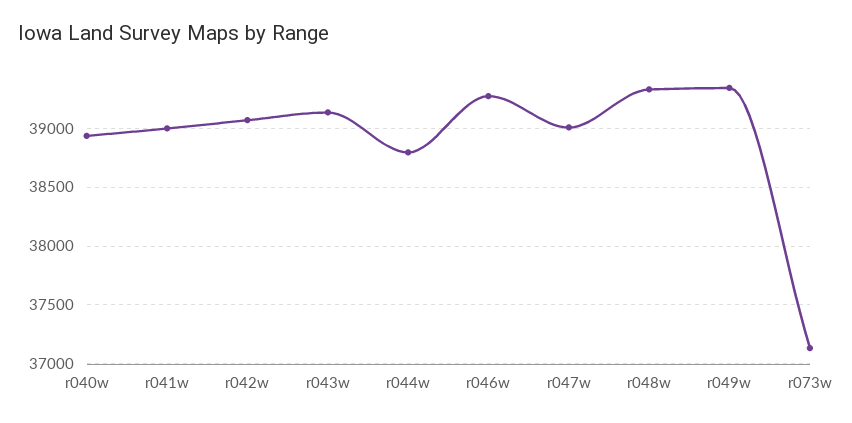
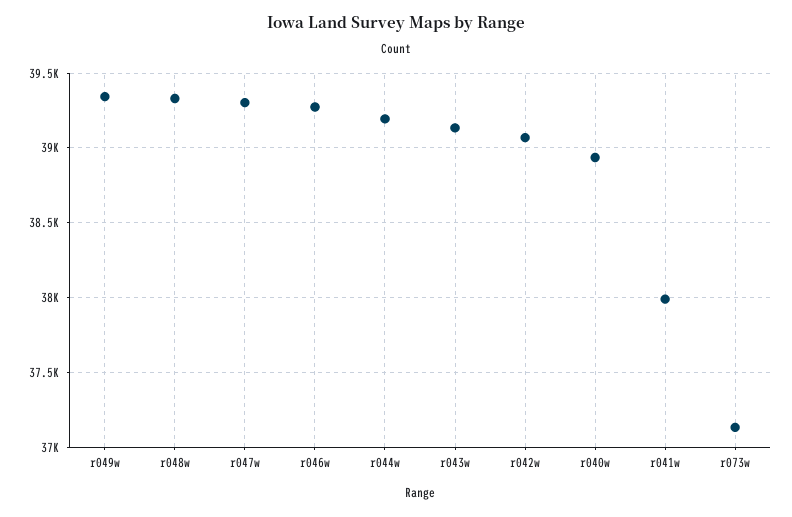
r041w: 39000 -> 38000
r044w: 38800 -> 39200
r047w: 39000 -> 39300

